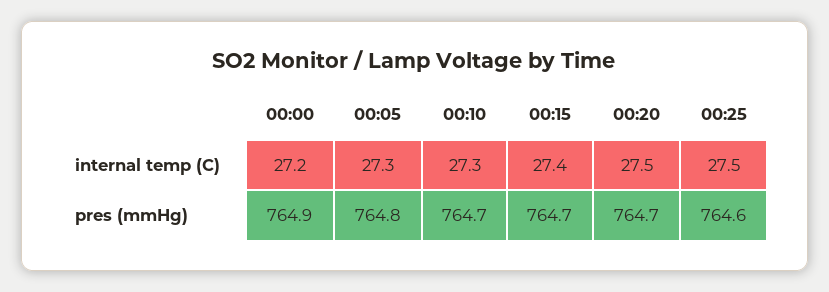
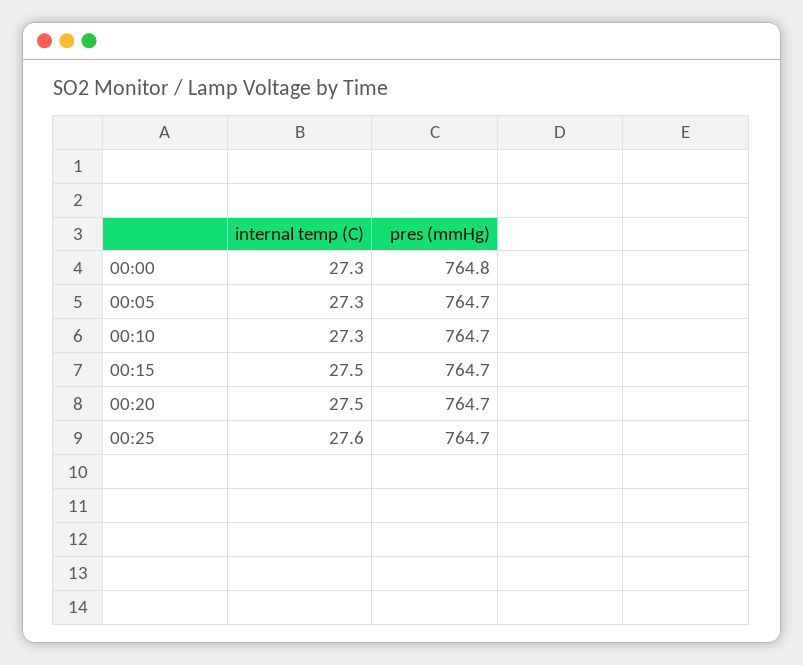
00:00, internal temp (C): 27.2 -> 27.3
00:15, internal temp (C): 27.4 -> 27.5
00:25, internal temp (C): 27.5 -> 27.6
00:00, pres (mmHg): 764.9 -> 764.8
00:05, pres (mmHg): 764.8 -> 764.7
00:25, pres (mmHg): 764.6 -> 764.7

